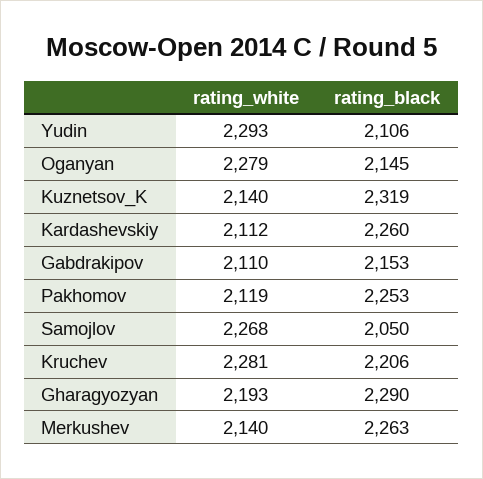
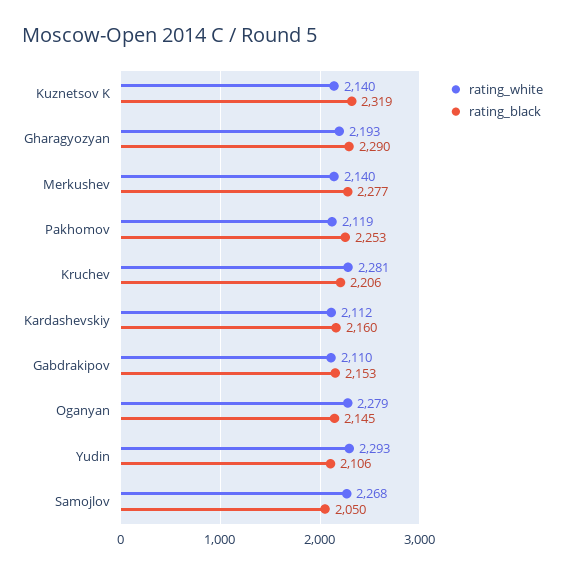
rating_black, Kardashevskiy: 2260 -> 2160
rating_black, Merkushev: 2263 -> 2277

